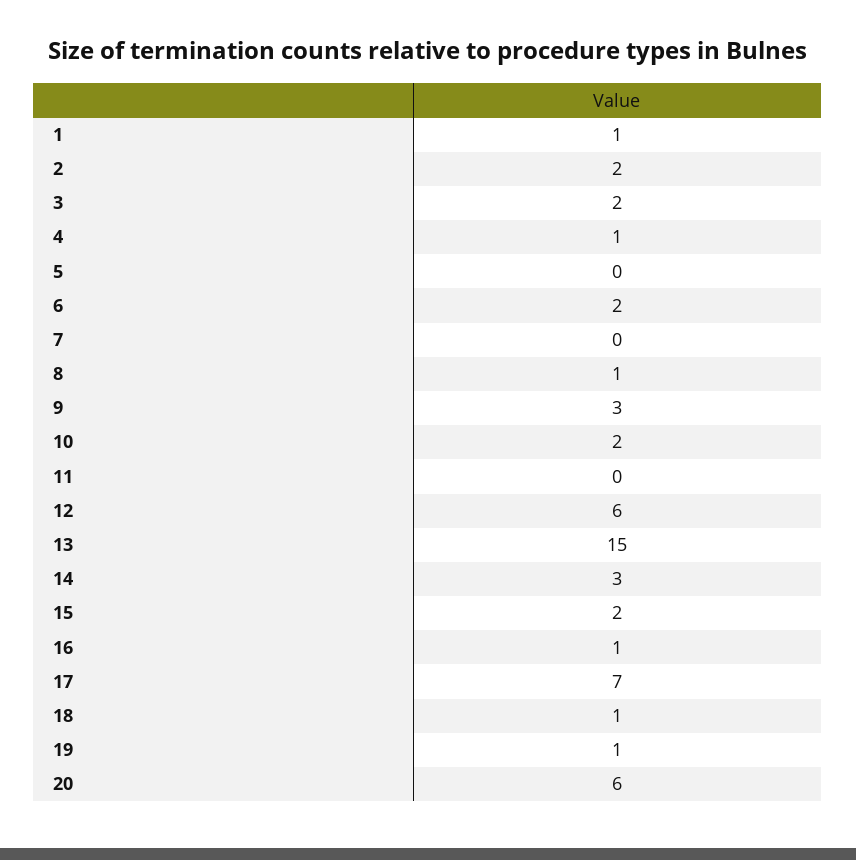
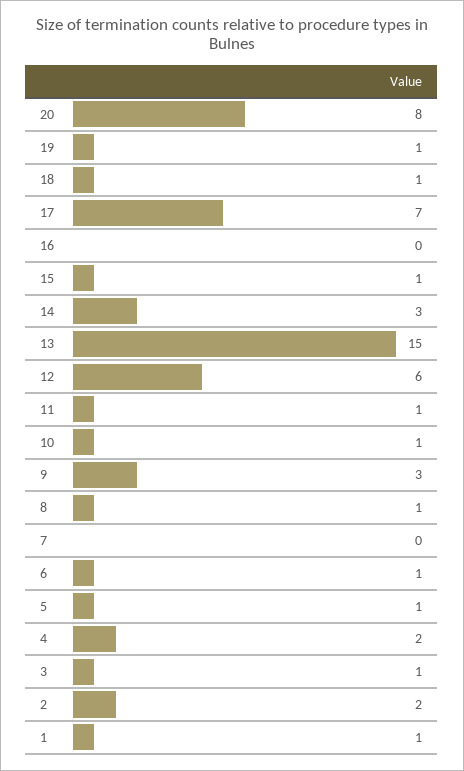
3: 2 -> 1
4: 1 -> 2
5: 0 -> 1
6: 2 -> 1
10: 2 -> 1
11: 0 -> 1
15: 2 -> 1
16: 1 -> 0
20: 6 -> 8

